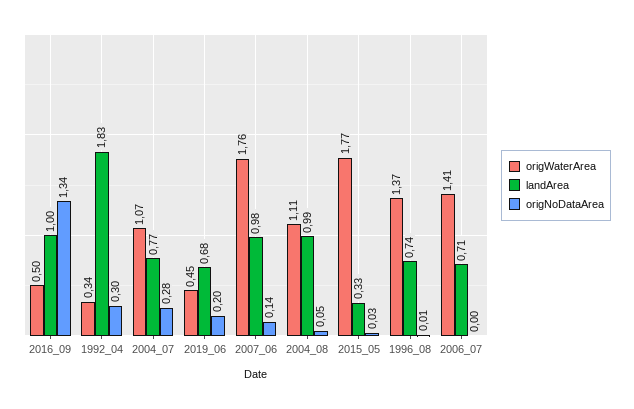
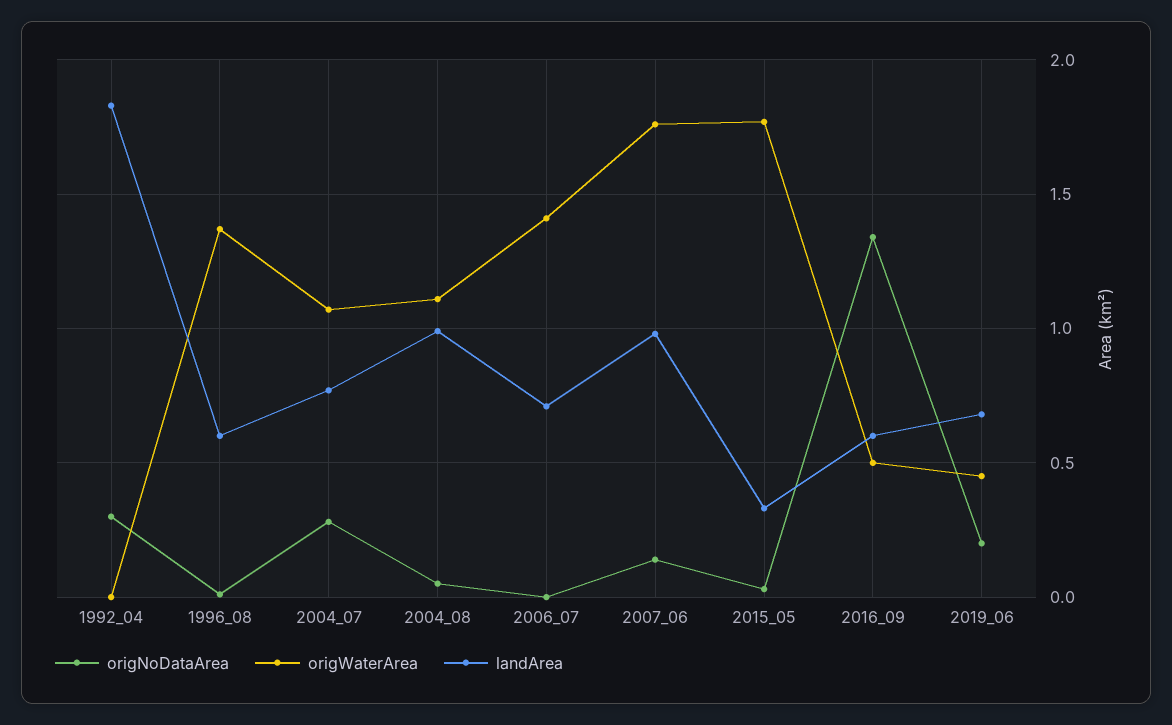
landArea, 2016_09: 1 -> 0.6
origWaterArea, 1992_04: 0.34 -> 0
landArea, 1996_08: 0.74 -> 0.6

